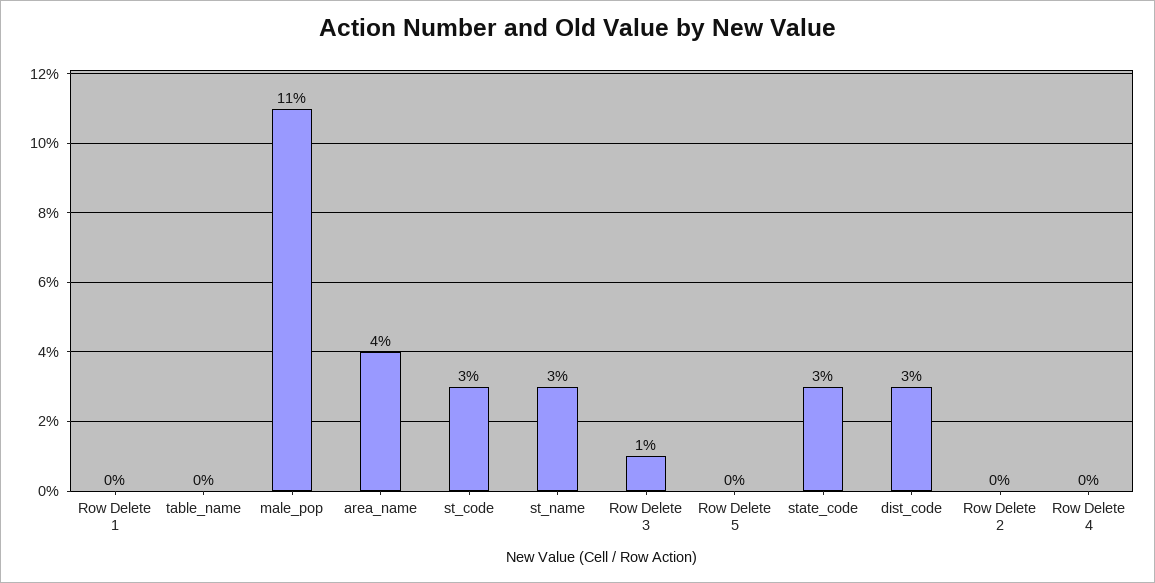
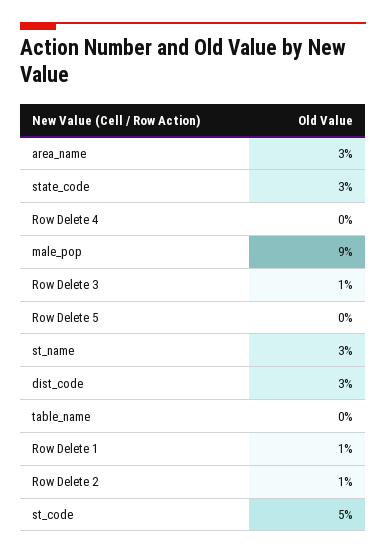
Row Delete 1: 0 -> 1
male_pop: 11 -> 9
area_name: 4 -> 3
st_code: 3 -> 5
Row Delete 2: 0 -> 1

